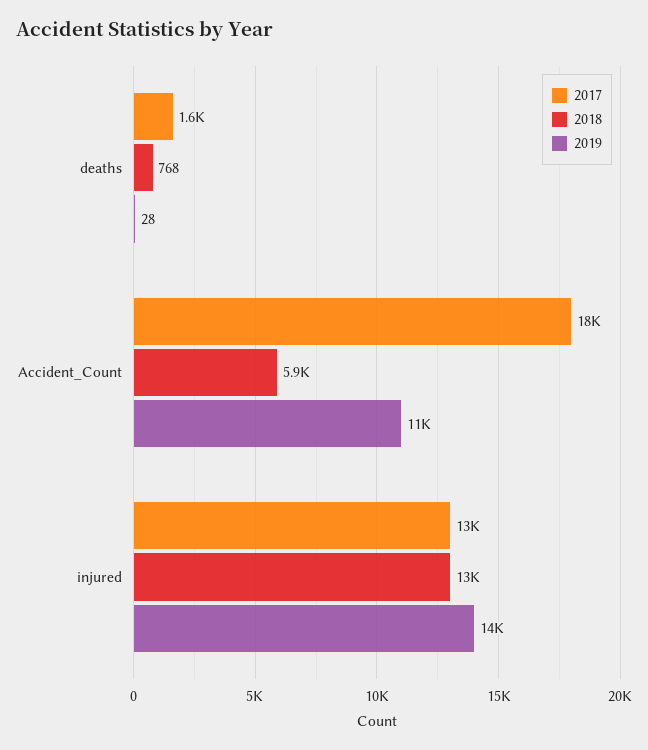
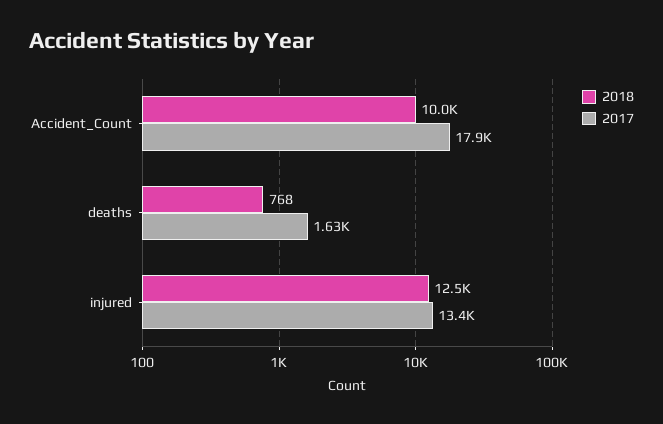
2019, deaths: 28 -> none
2018, Accident_Count: 5900 -> 10000
2019, Accident_Count: 11000 -> none
2019, injured: 14000 -> none

